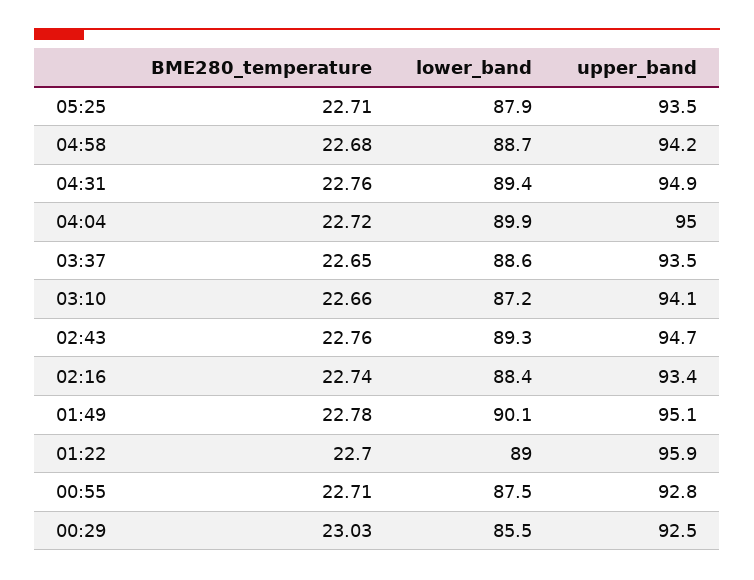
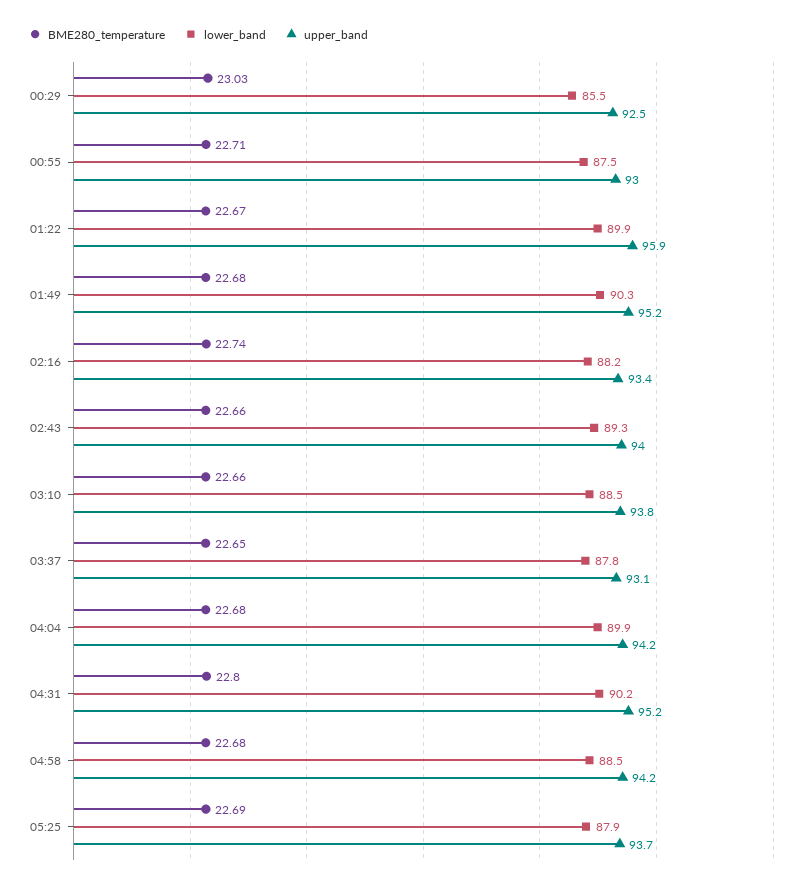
BME280_temperature, 05:25: 22.71 -> 22.69
upper_band, 05:25: 93.5 -> 93.7
lower_band, 04:58: 88.7 -> 88.5
BME280_temperature, 04:31: 22.76 -> 22.8
lower_band, 04:31: 89.4 -> 90.2
upper_band, 04:31: 94.9 -> 95.2
BME280_temperature, 04:04: 22.72 -> 22.68
upper_band, 04:04: 95 -> 94.2
lower_band, 03:37: 88.6 -> 87.8
upper_band, 03:37: 93.5 -> 93.1
lower_band, 03:10: 87.2 -> 88.5
upper_band, 03:10: 94.1 -> 93.8
BME280_temperature, 02:43: 22.76 -> 22.66
upper_band, 02:43: 94.7 -> 94
lower_band, 02:16: 88.4 -> 88.2
BME280_temperature, 01:49: 22.78 -> 22.68
lower_band, 01:49: 90.1 -> 90.3
upper_band, 01:49: 95.1 -> 95.2
BME280_temperature, 01:22: 22.7 -> 22.67
lower_band, 01:22: 89 -> 89.9
upper_band, 00:55: 92.8 -> 93

